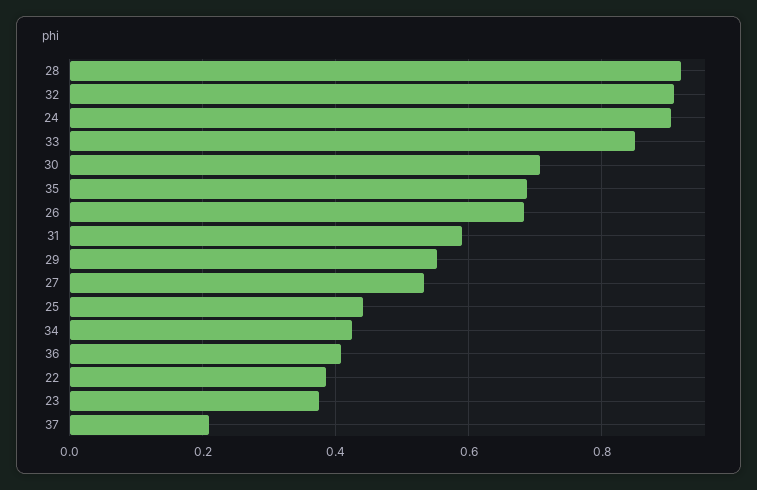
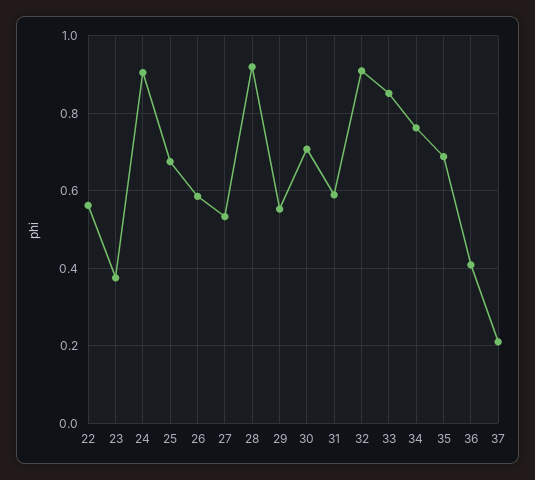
26: 0.68 -> 0.58
25: 0.44 -> 0.68
34: 0.42 -> 0.76
22: 0.38 -> 0.56

